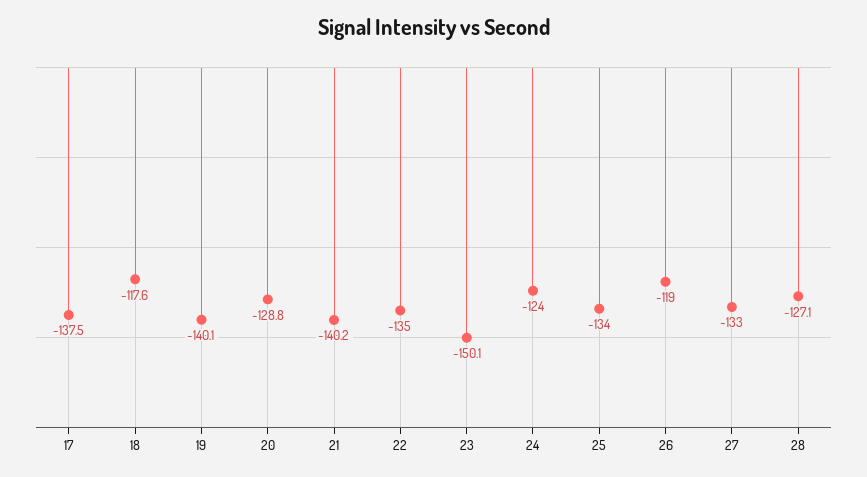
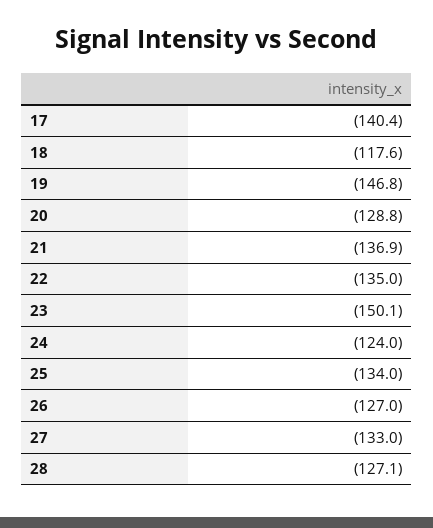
17: -137.5 -> -140.4
19: -140.1 -> -146.8
21: -140.2 -> -136.9
26: -119 -> -127

